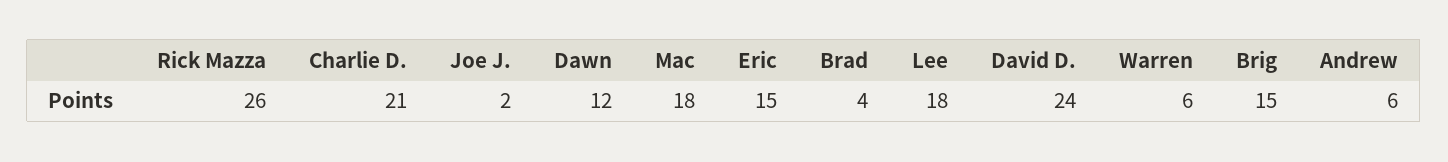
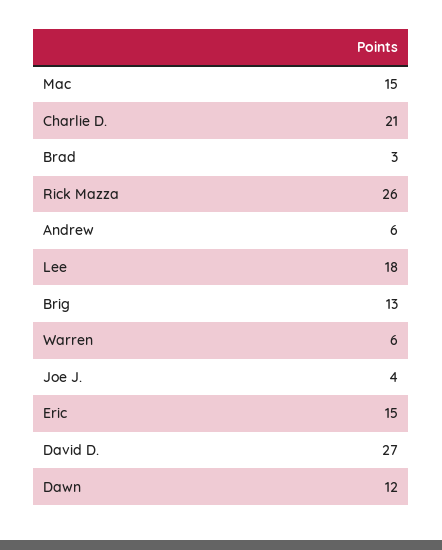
Joe J.: 2 -> 4
Mac: 18 -> 15
Brad: 4 -> 3
David D.: 24 -> 27
Brig: 15 -> 13

